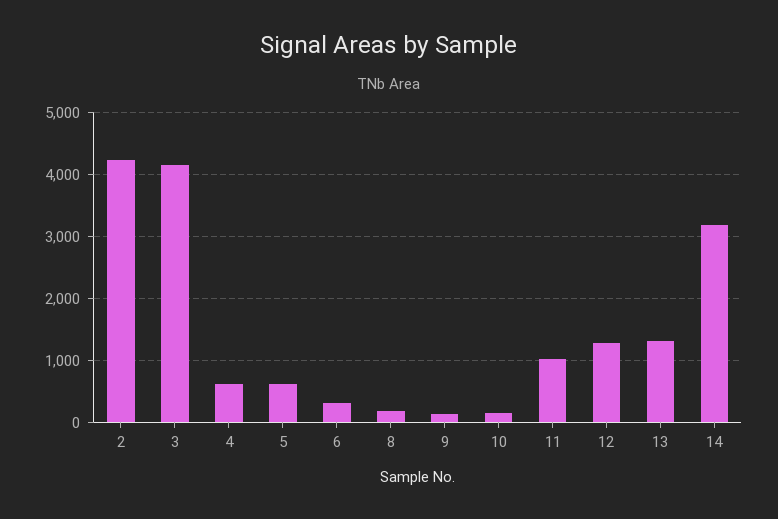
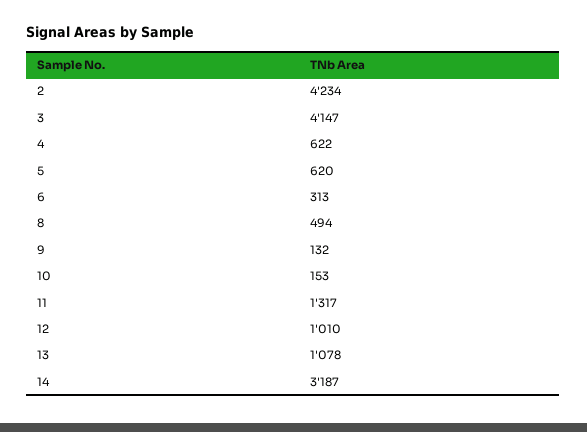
8: 200 -> 494
11: 1000 -> 1317
12: 1300 -> 1010
13: 1300 -> 1078

